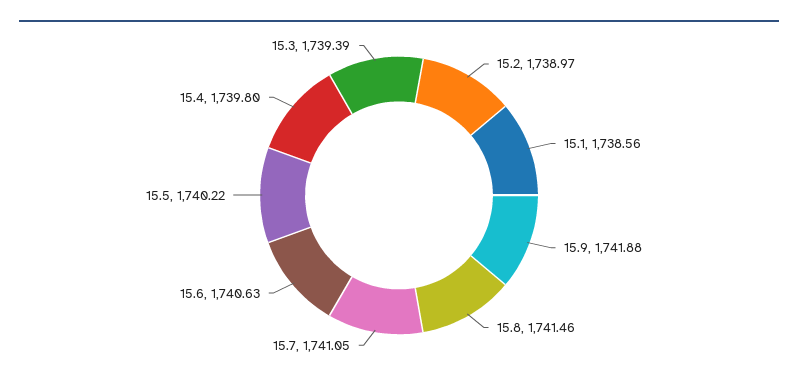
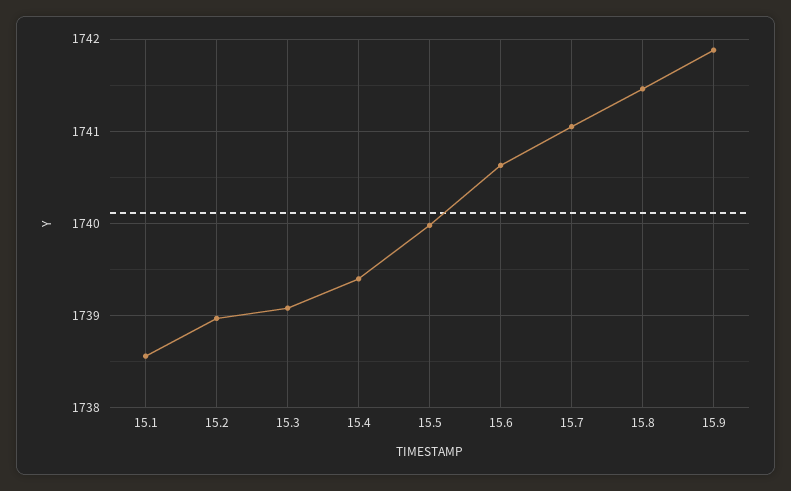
15.5: 1740.22 -> 1740
15.4: 1739.8 -> 1739.4
15.3: 1739.39 -> 1739.1

